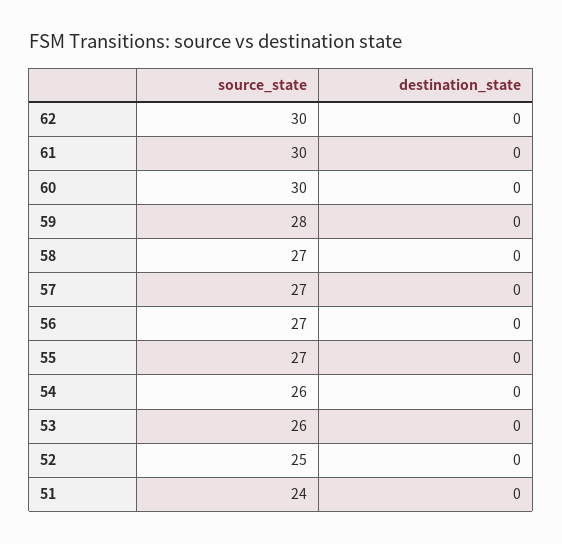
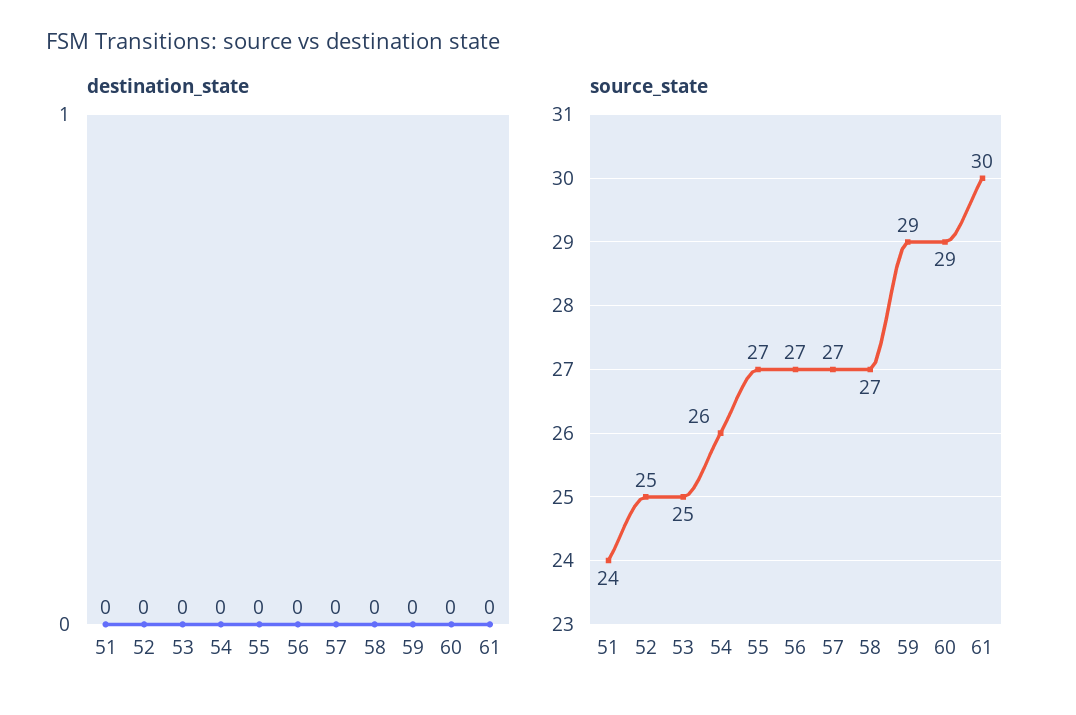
source_state, 62: 30 -> none
destination_state, 62: 0 -> none
source_state, 60: 30 -> 29
source_state, 59: 28 -> 29
source_state, 53: 26 -> 25

